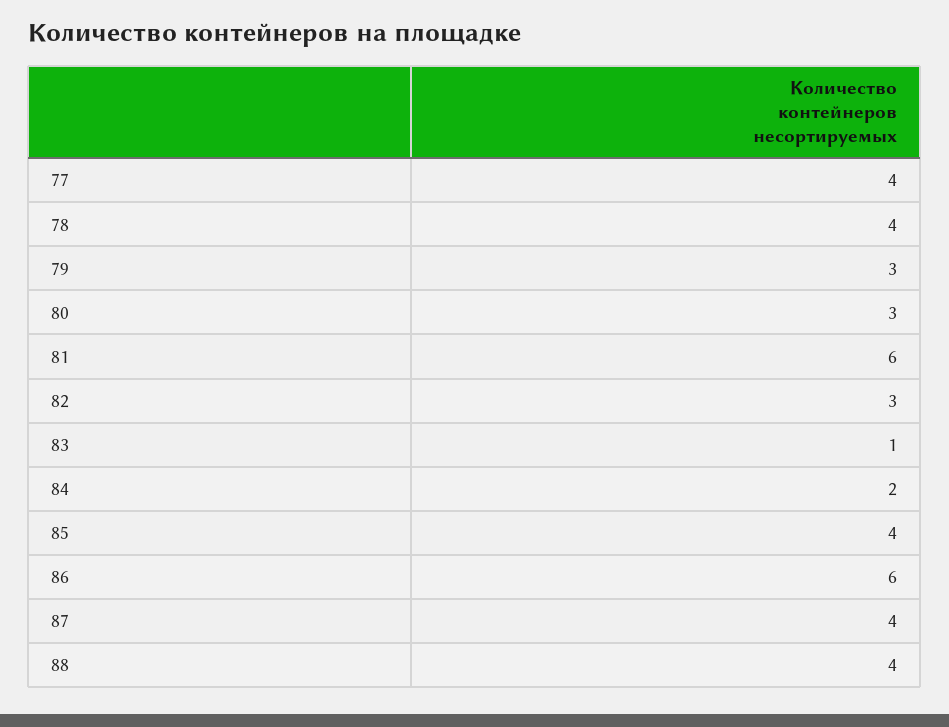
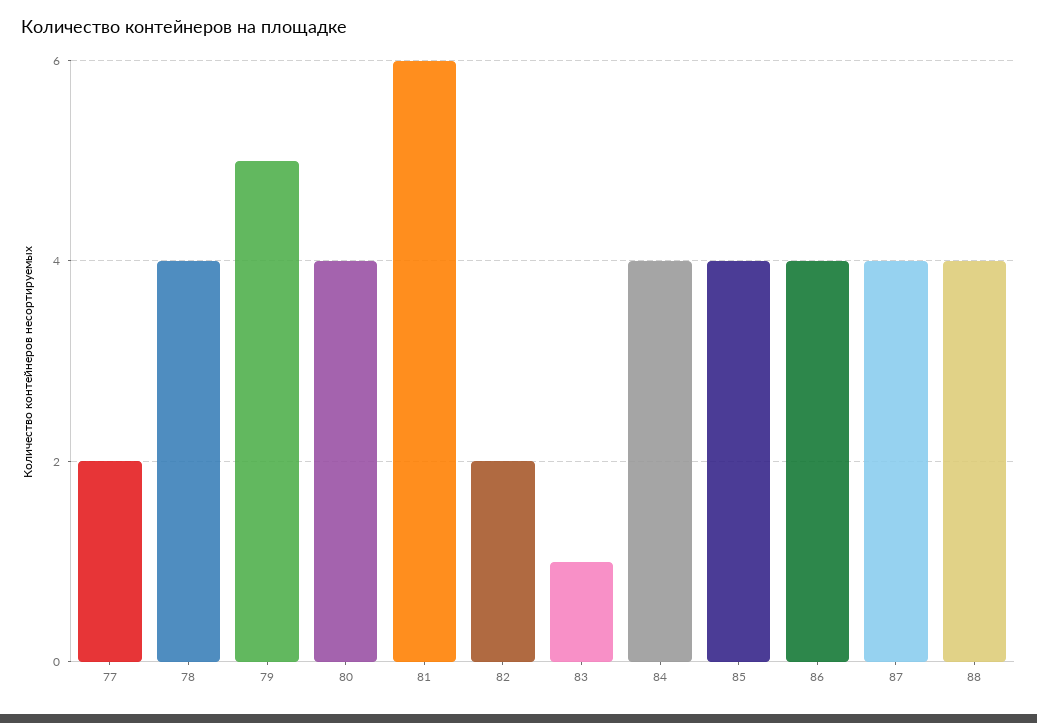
77: 4 -> 2
79: 3 -> 5
80: 3 -> 4
82: 3 -> 2
84: 2 -> 4
86: 6 -> 4

